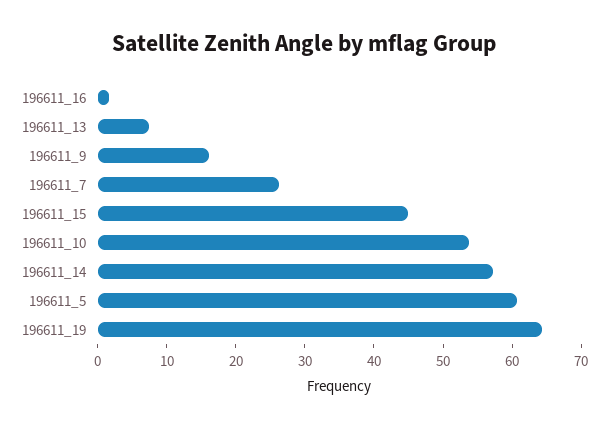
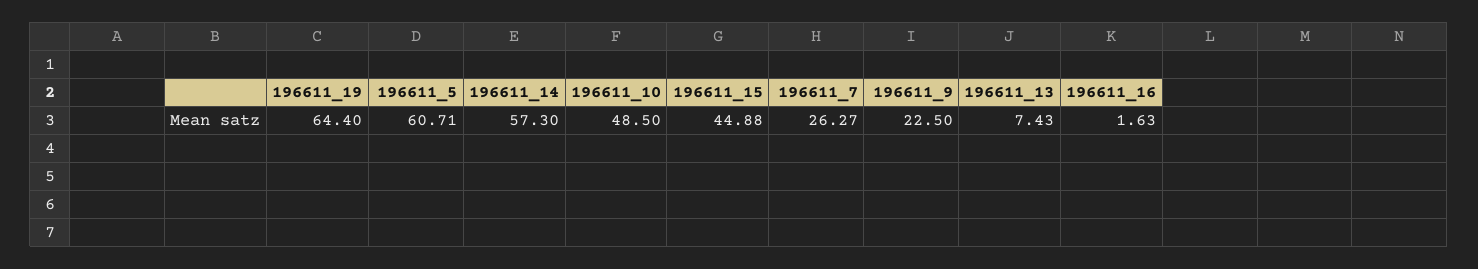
196611_9: 16 -> 22.5
196611_10: 54 -> 48.5

